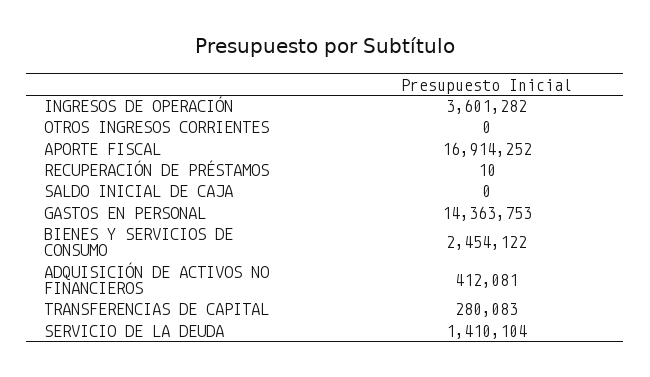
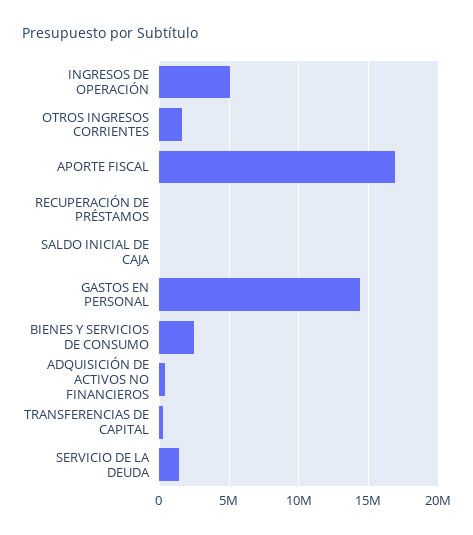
INGRESOS DE OPERACIÓN: 3601282 -> 5000000
OTROS INGRESOS CORRIENTES: 0 -> 1500000

